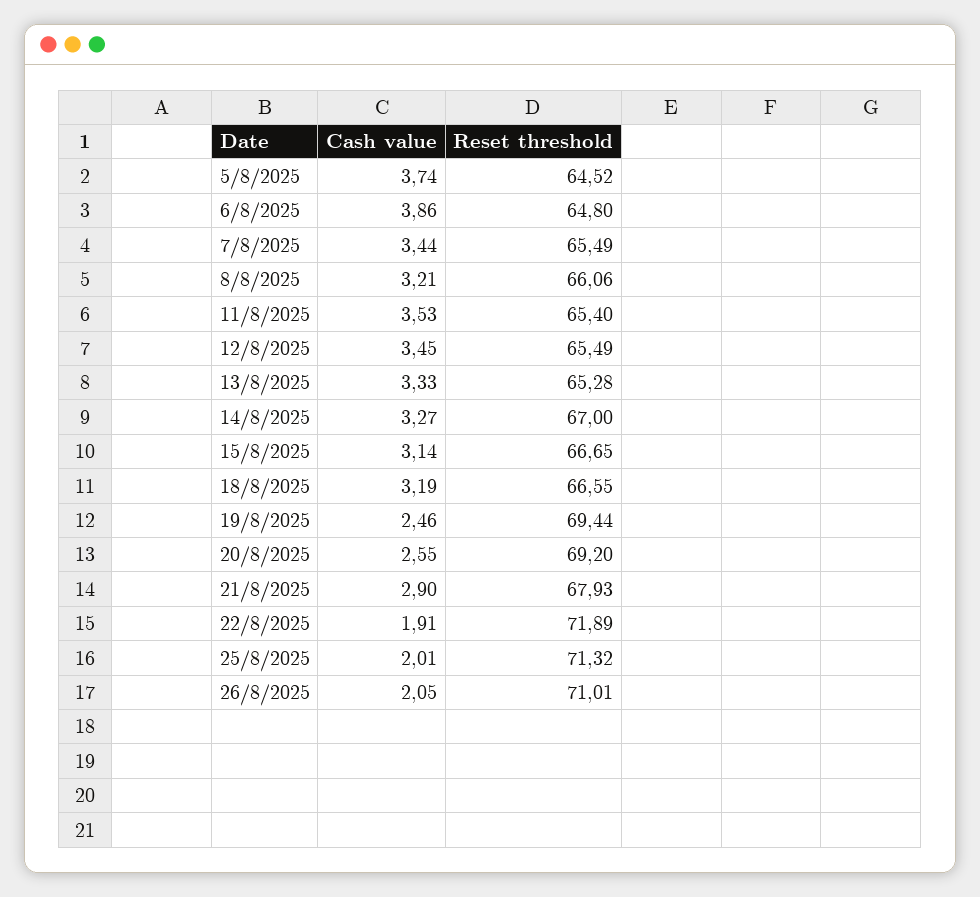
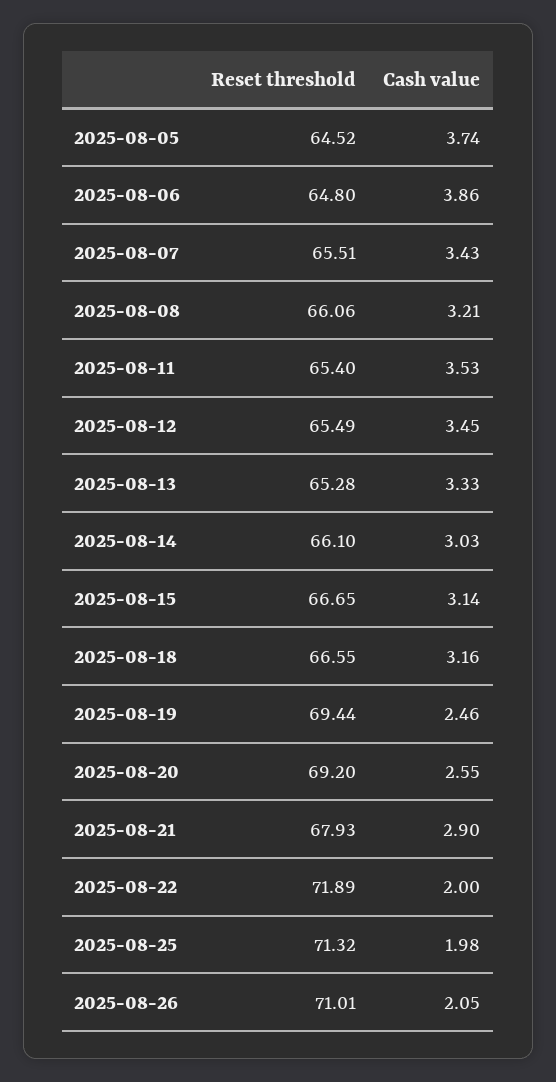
Cash value, 7/8/2025: 3.44 -> 3.43
Reset threshold, 7/8/2025: 65.49 -> 65.51
Cash value, 14/8/2025: 3.27 -> 3.03
Reset threshold, 14/8/2025: 67 -> 66.1
Cash value, 18/8/2025: 3.19 -> 3.16
Cash value, 22/8/2025: 1.91 -> 2
Cash value, 25/8/2025: 2.01 -> 1.98

